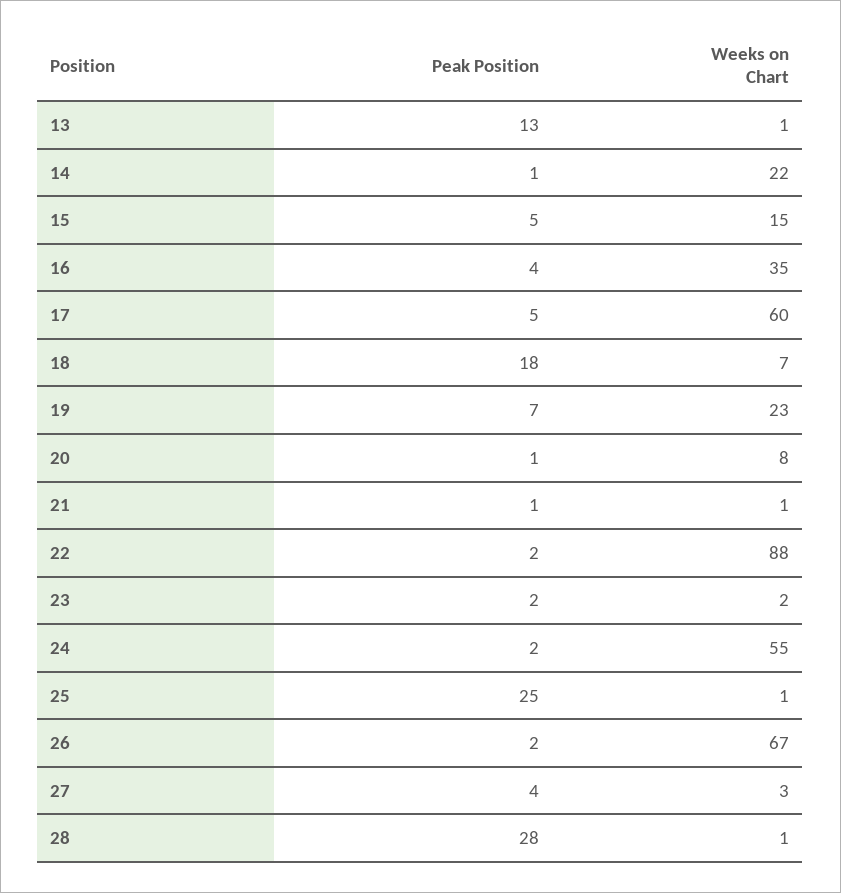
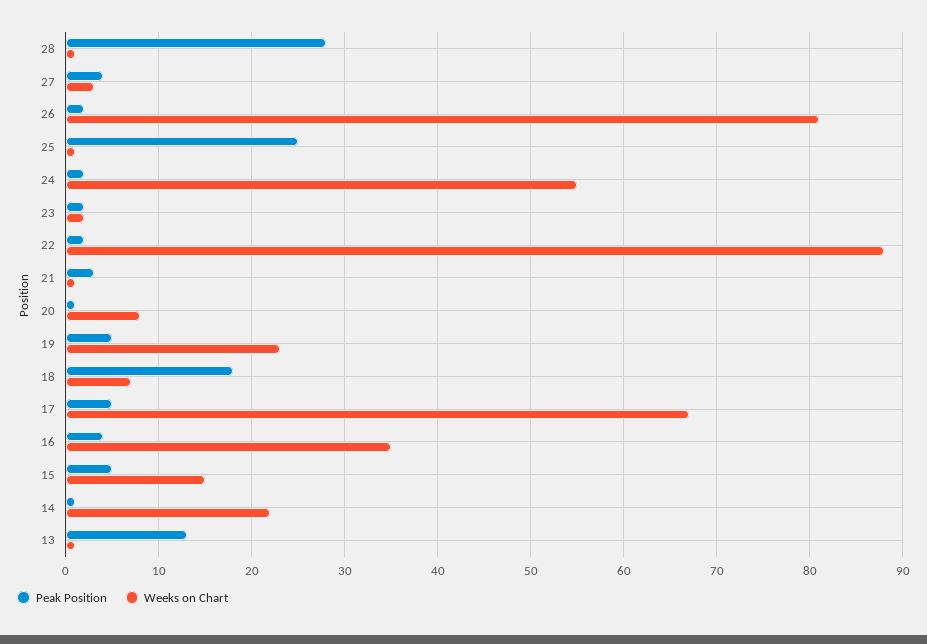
Weeks on Chart, 17: 60 -> 67
Peak Position, 19: 7 -> 5
Peak Position, 21: 1 -> 3
Weeks on Chart, 26: 67 -> 81

